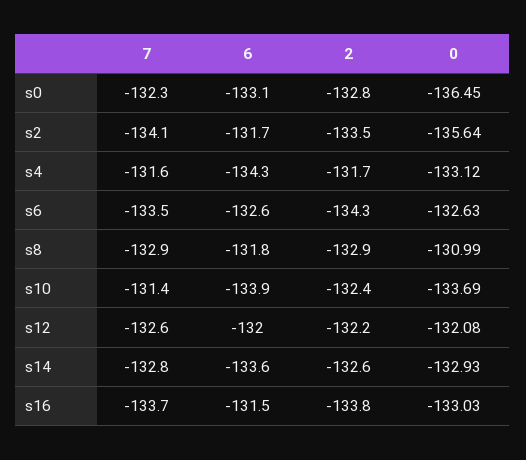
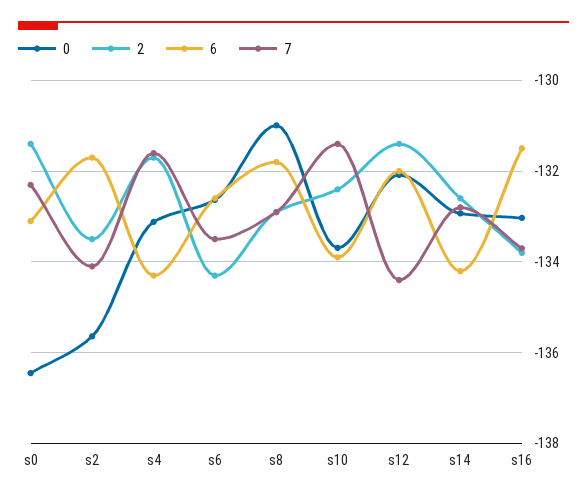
2, s0: -132.8 -> -131.4
7, s12: -132.6 -> -134.4
2, s12: -132.2 -> -131.4
6, s14: -133.6 -> -134.2

